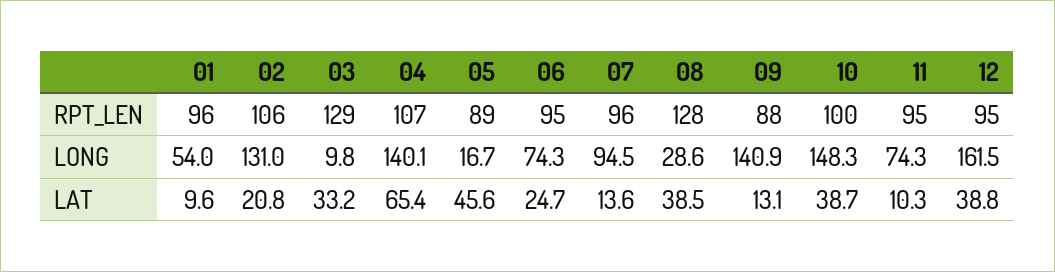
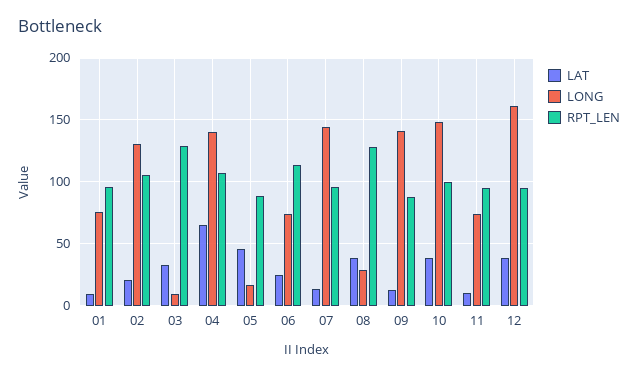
RPT_LEN, 06: 95 -> 115
LONG, 01: 54 -> 75
LONG, 07: 94.5 -> 145

